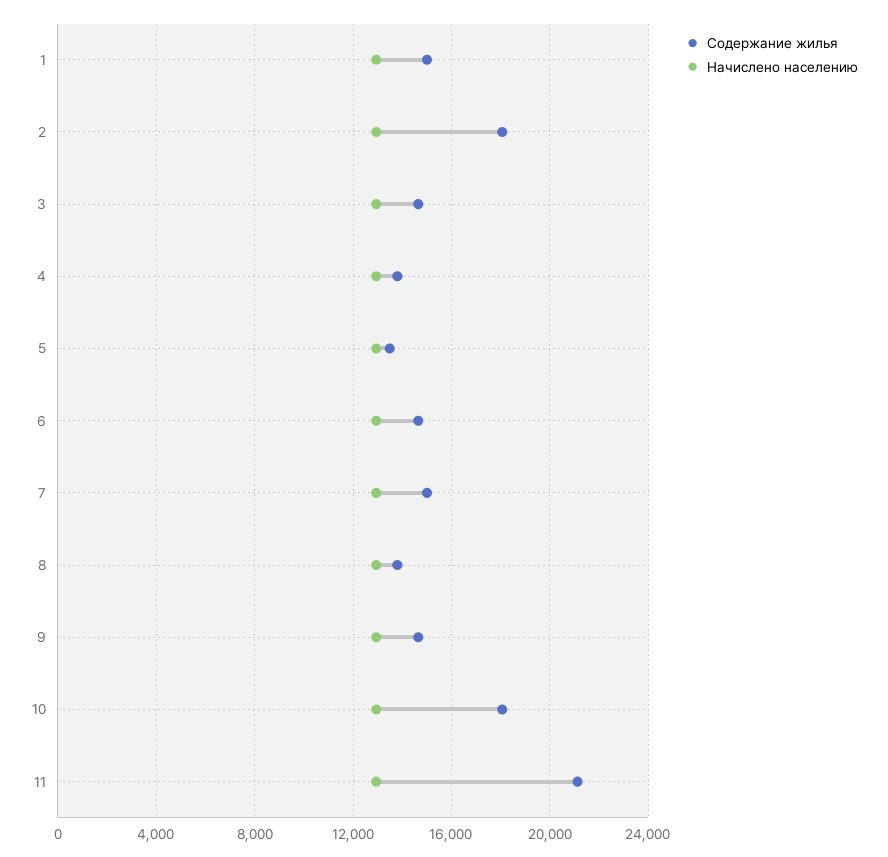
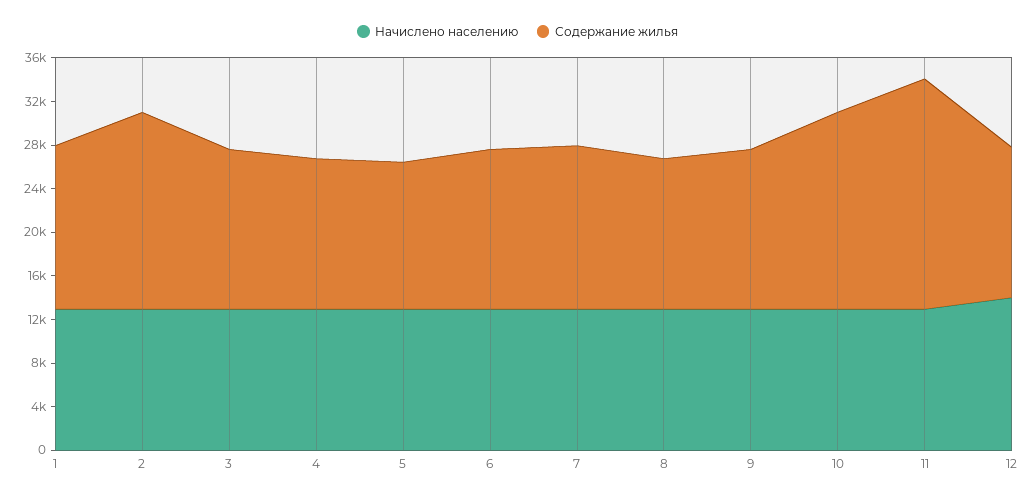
Начислено населению, 12: none -> 14000
Содержание жилья, 12: none -> 14000

